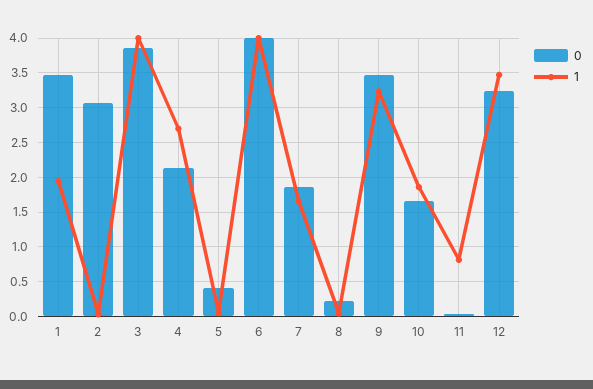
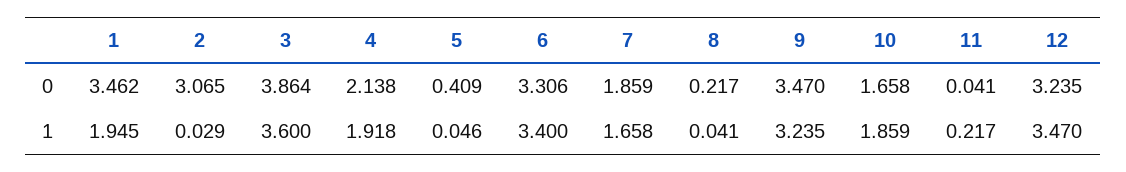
1, 3: 4 -> 3.6
1, 4: 2.7 -> 1.918
0, 6: 4 -> 3.306
1, 6: 4 -> 3.4
1, 11: 0.8 -> 0.217

